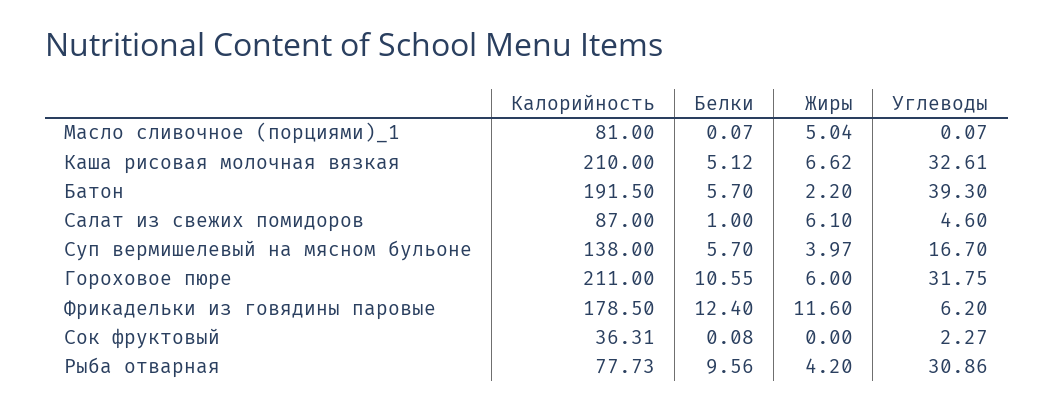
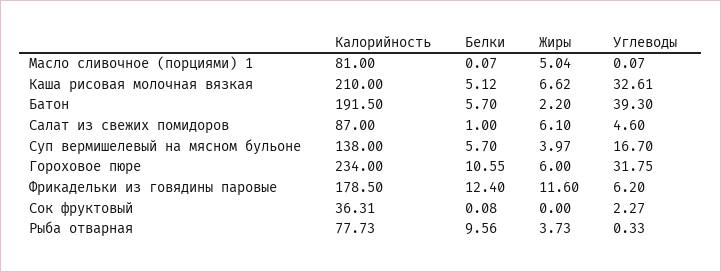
Калорийность, Гороховое пюре: 211 -> 234
Жиры, Рыба отварная: 4.2 -> 3.73
Углеводы, Рыба отварная: 30.86 -> 0.33

